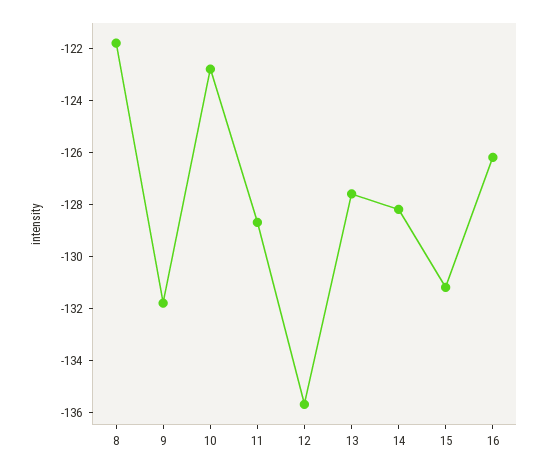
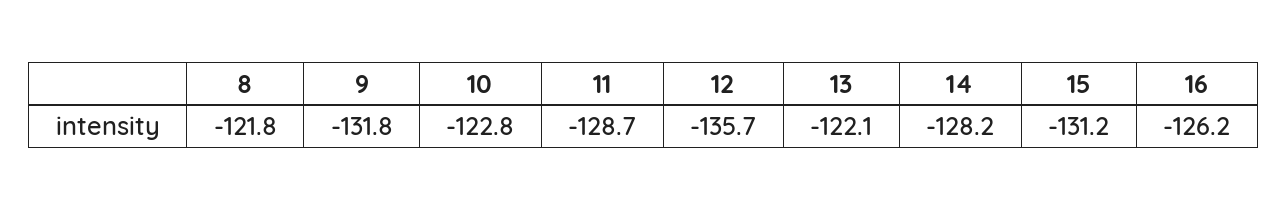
13: -127.5 -> -122.1

